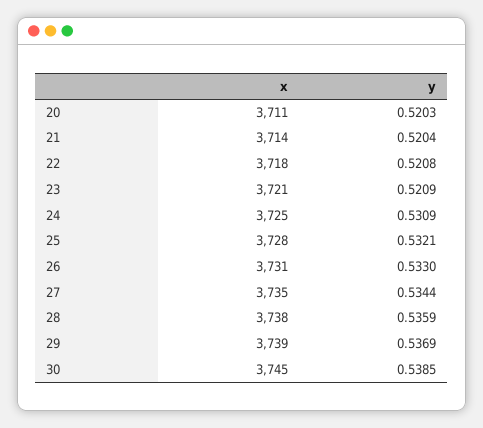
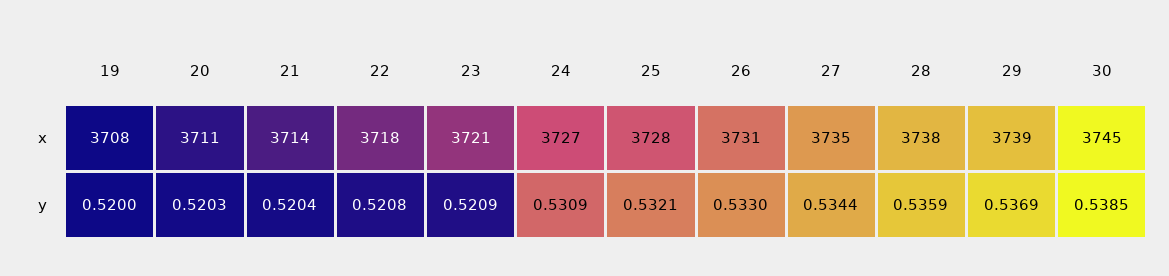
x, 24: 3725 -> 3727
x, 19: none -> 3708
y, 19: none -> 0.52

